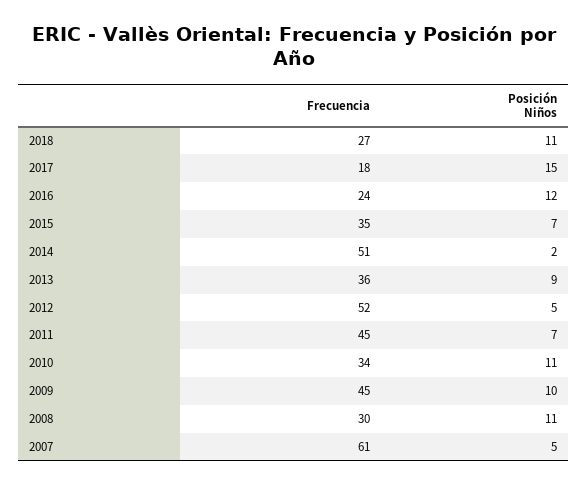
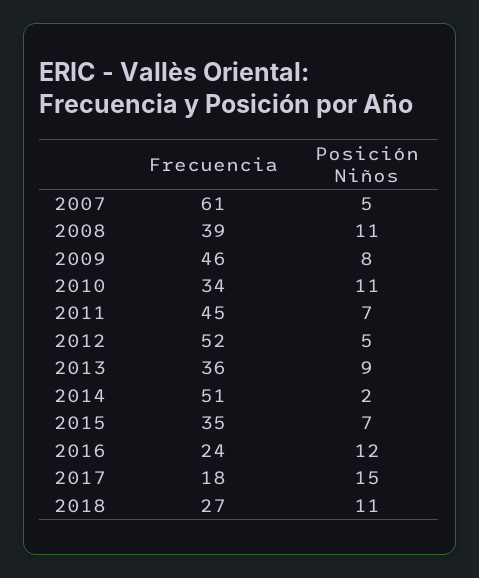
Frecuencia, 2009: 45 -> 46
Posición Niños, 2009: 10 -> 8
Frecuencia, 2008: 30 -> 39

